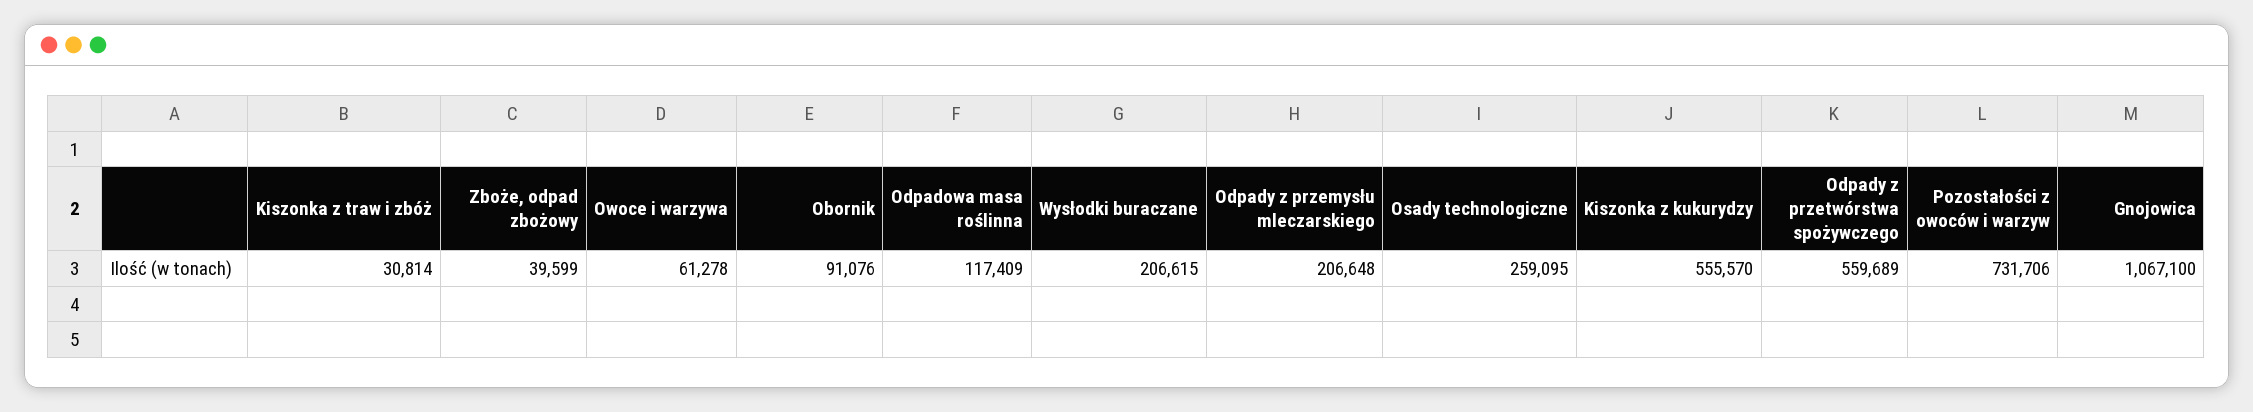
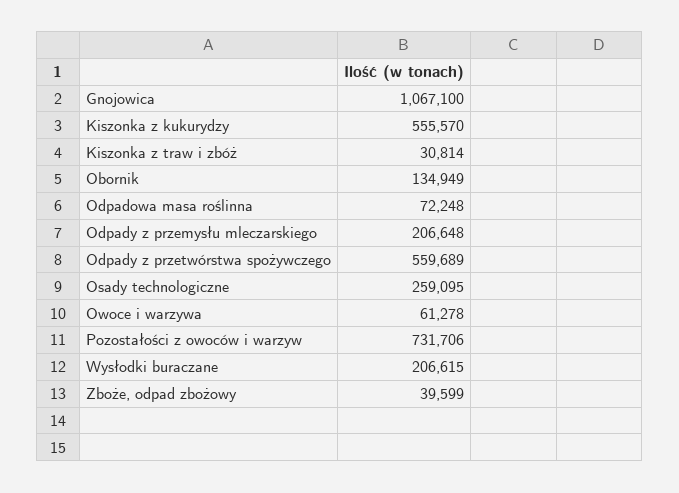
Obornik: 91076 -> 134949
Odpadowa masa roślinna: 117409 -> 72248

